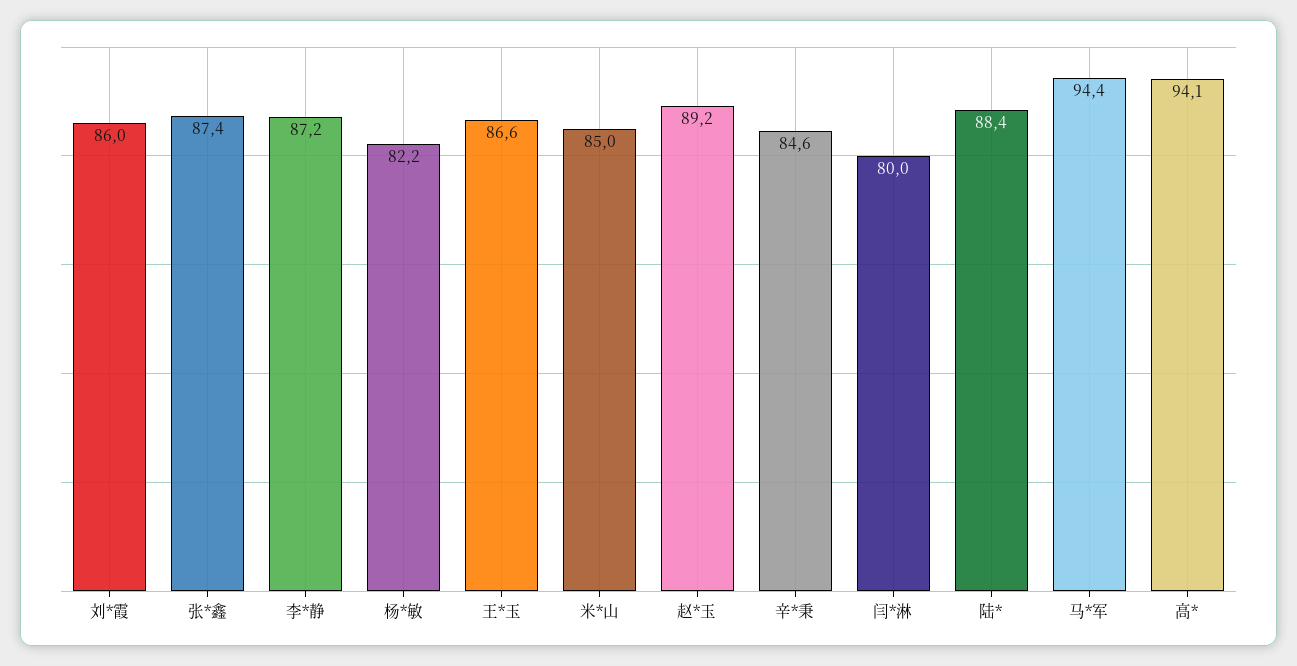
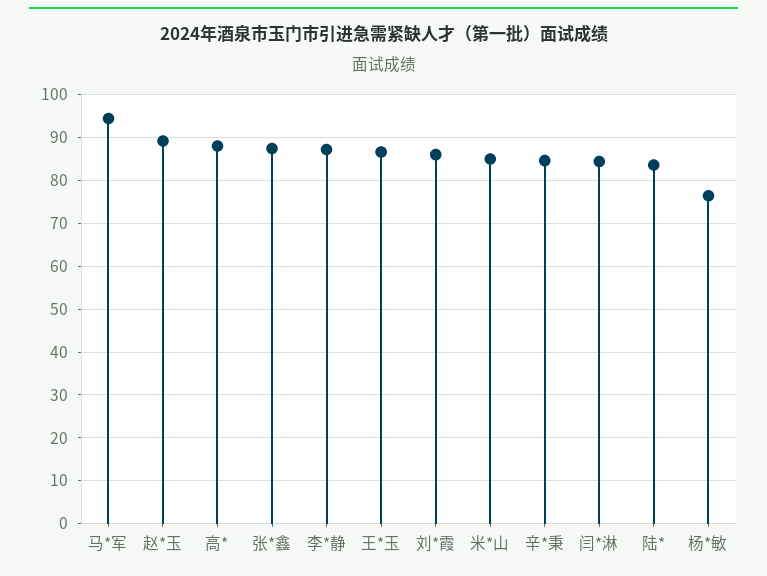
杨*敏: 82.2 -> 76
闫*淋: 80 -> 84
陆*: 88.4 -> 84
高*: 94.1 -> 88

